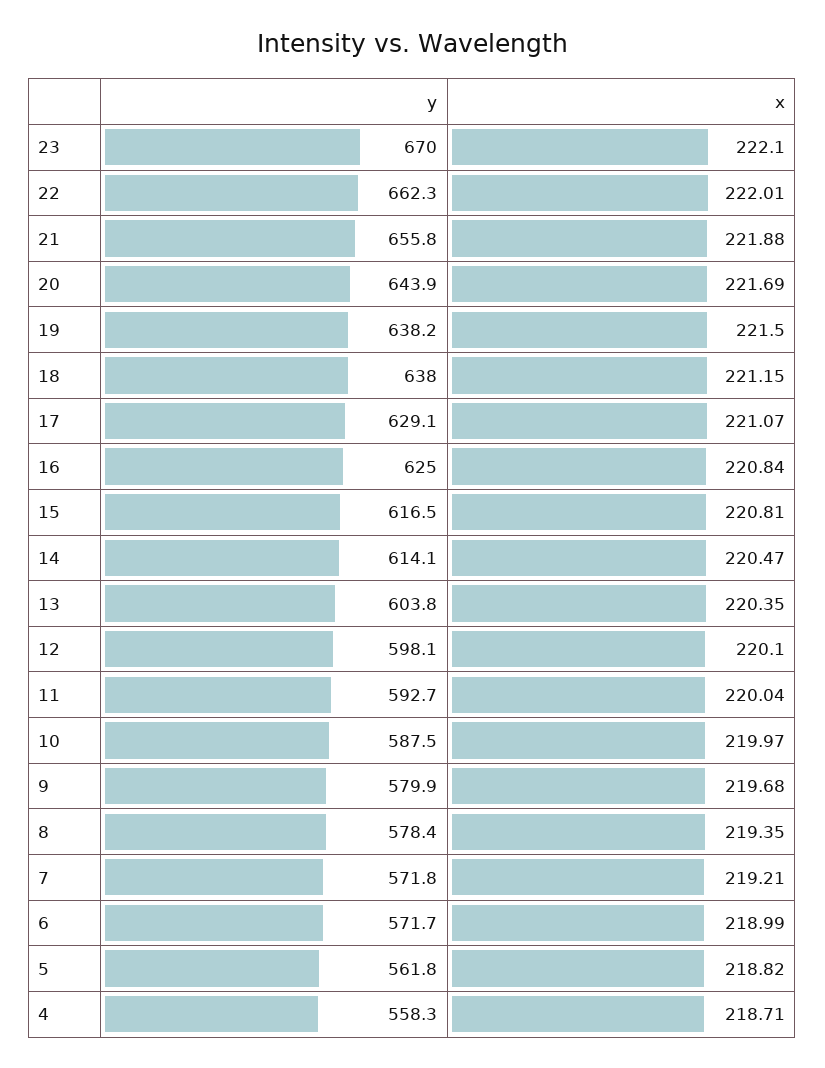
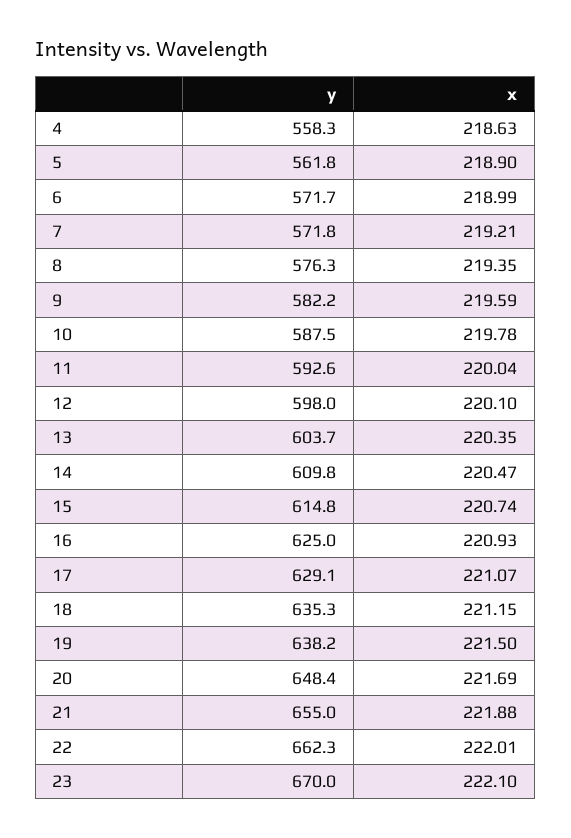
y, 21: 655.8 -> 655
y, 20: 643.9 -> 648.4
y, 18: 638 -> 635.3
x, 16: 220.84 -> 220.93
y, 15: 616.5 -> 614.8
x, 15: 220.81 -> 220.74
y, 14: 614.1 -> 609.8
y, 13: 603.8 -> 603.7
y, 12: 598.1 -> 598
y, 11: 592.7 -> 592.6
x, 10: 219.97 -> 219.78
y, 9: 579.9 -> 582.2
x, 9: 219.68 -> 219.59
y, 8: 578.4 -> 576.3
x, 5: 218.82 -> 218.9
x, 4: 218.71 -> 218.63

